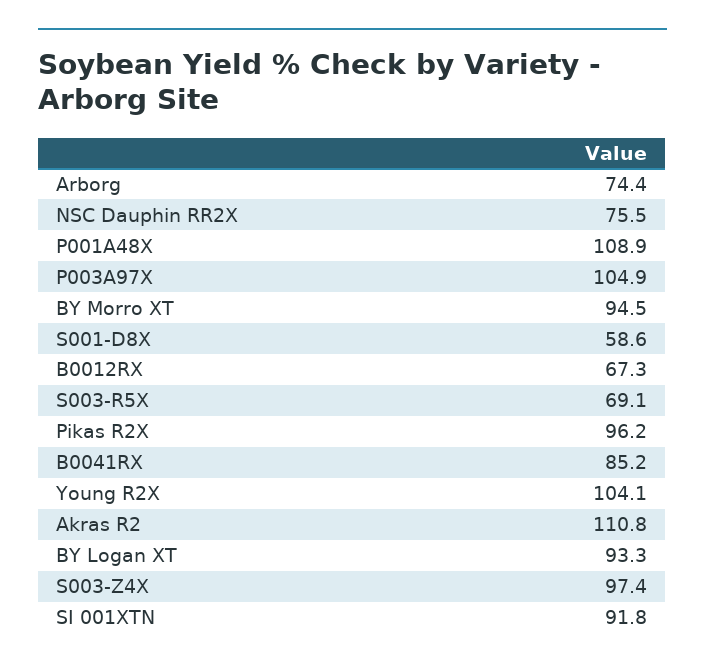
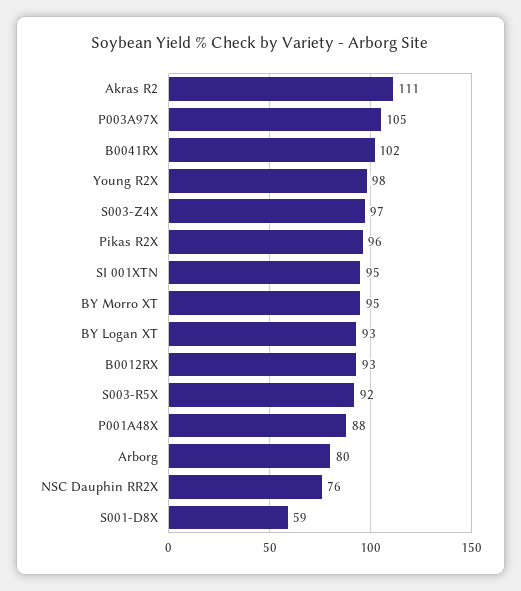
Arborg: 74.4 -> 80
P001A48X: 108.9 -> 88
B0012RX: 67.3 -> 93
S003-R5X: 69.1 -> 92
B0041RX: 85.2 -> 102
Young R2X: 104.1 -> 98
SI 001XTN: 91.8 -> 95

